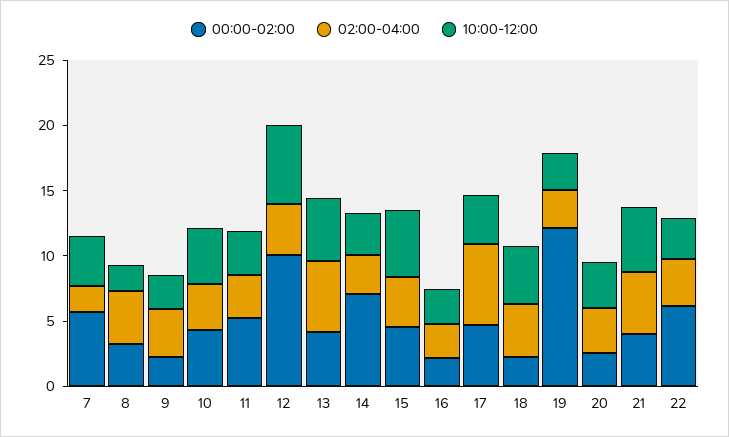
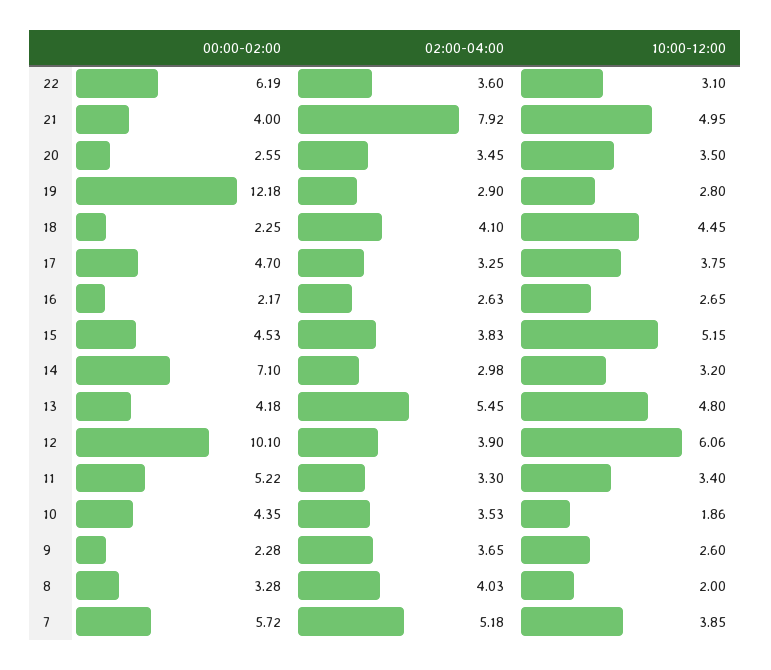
02:00-04:00, 7: 2 -> 5.18
10:00-12:00, 10: 4 -> 1.86
02:00-04:00, 17: 6 -> 3.25
02:00-04:00, 21: 5 -> 7.92

